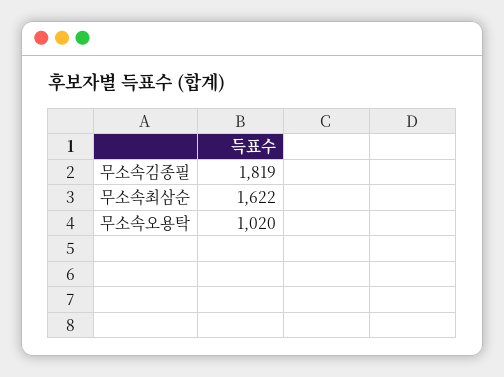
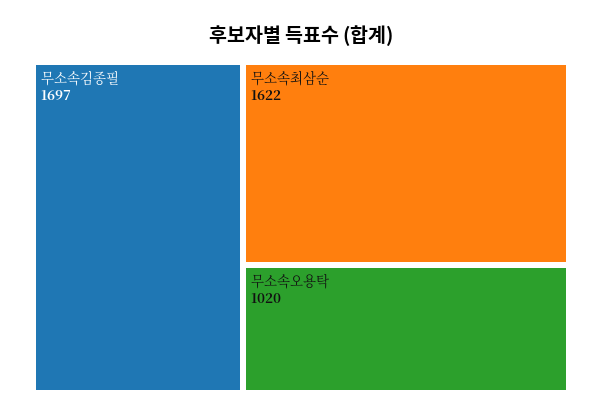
무소속김종필: 1819 -> 1697

